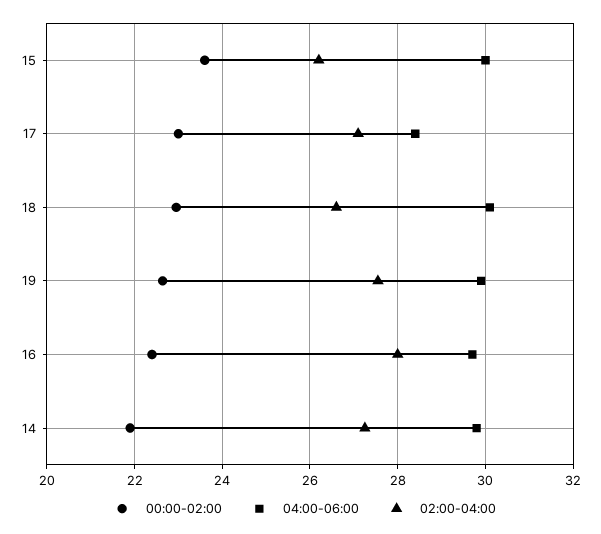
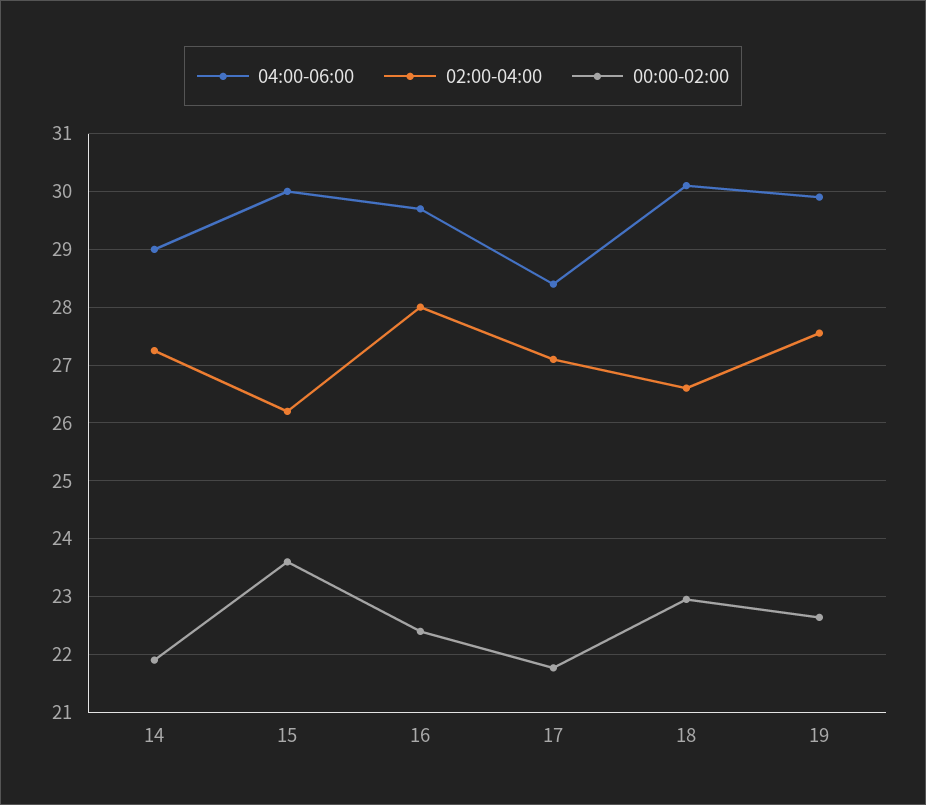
00:00-02:00, 17: 23 -> 21.8
04:00-06:00, 14: 29.8 -> 29

